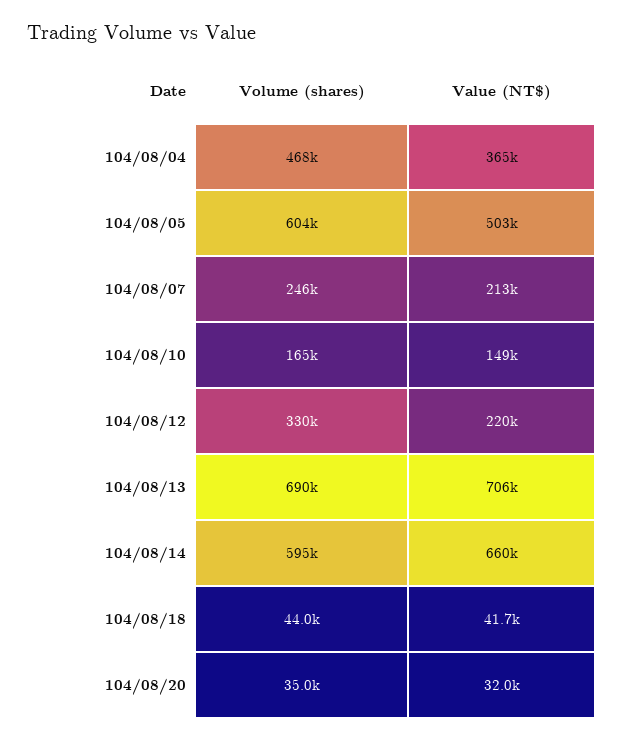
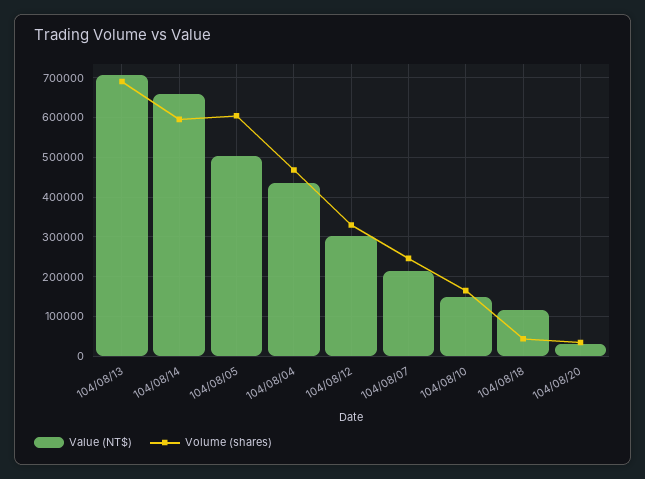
Value (NT$), 104/08/04: 365000 -> 440000
Value (NT$), 104/08/12: 220000 -> 300000
Value (NT$), 104/08/18: 41700 -> 120000

